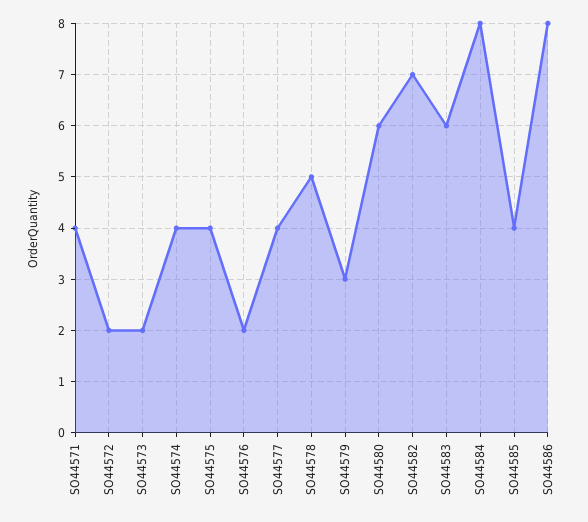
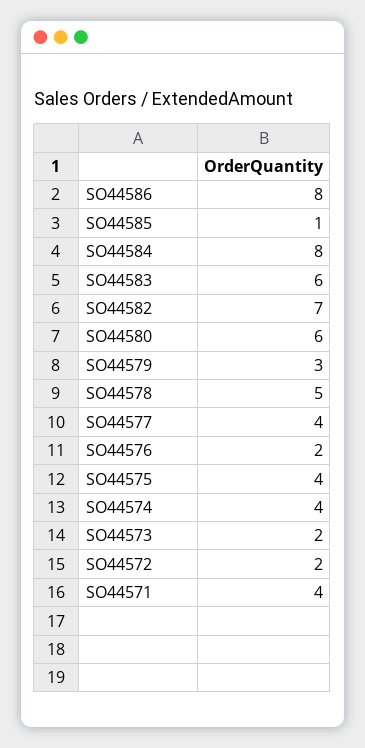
SO44585: 4 -> 1

